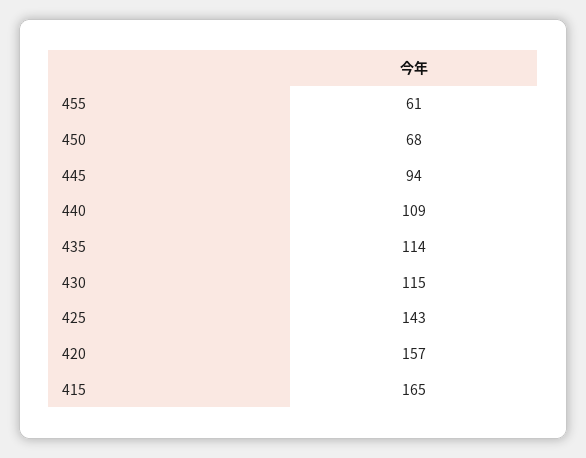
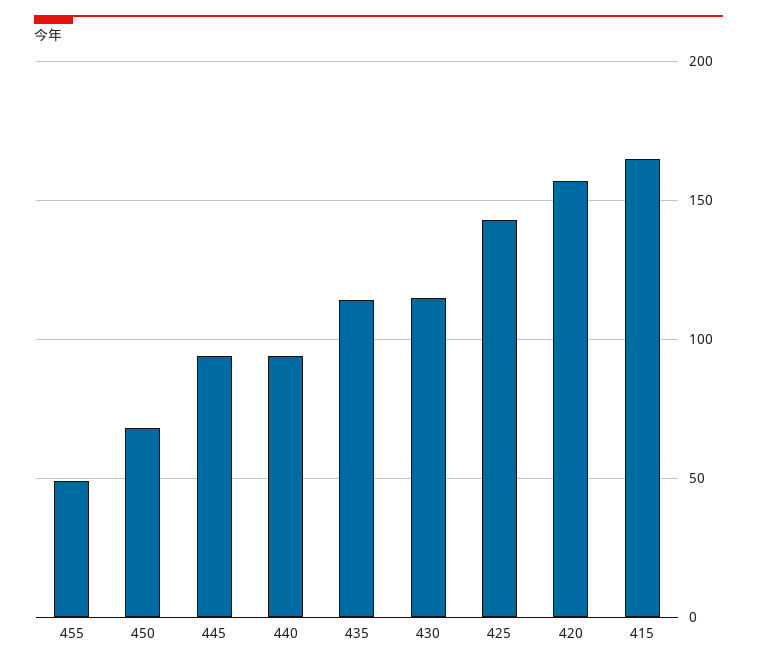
455: 61 -> 50
440: 109 -> 95

